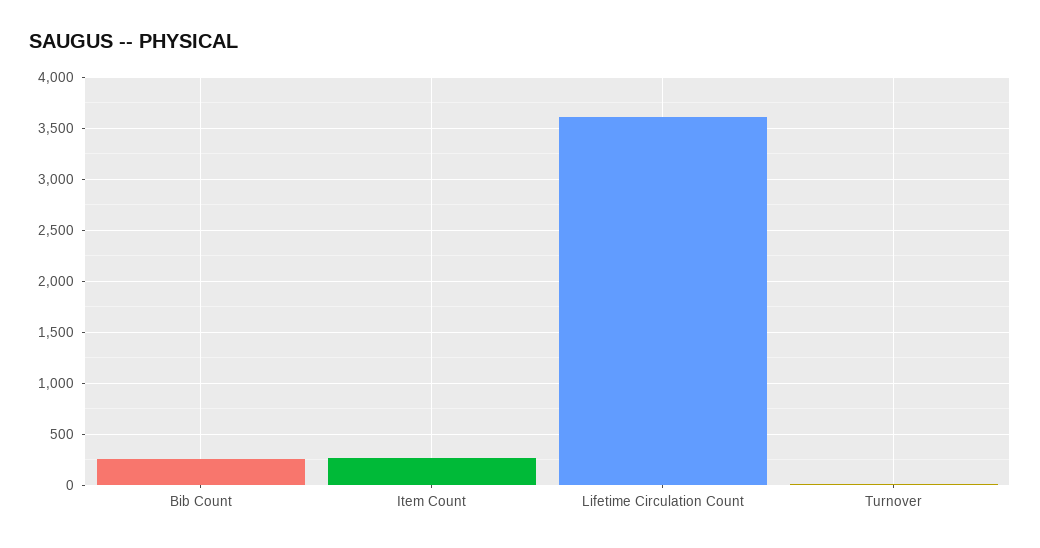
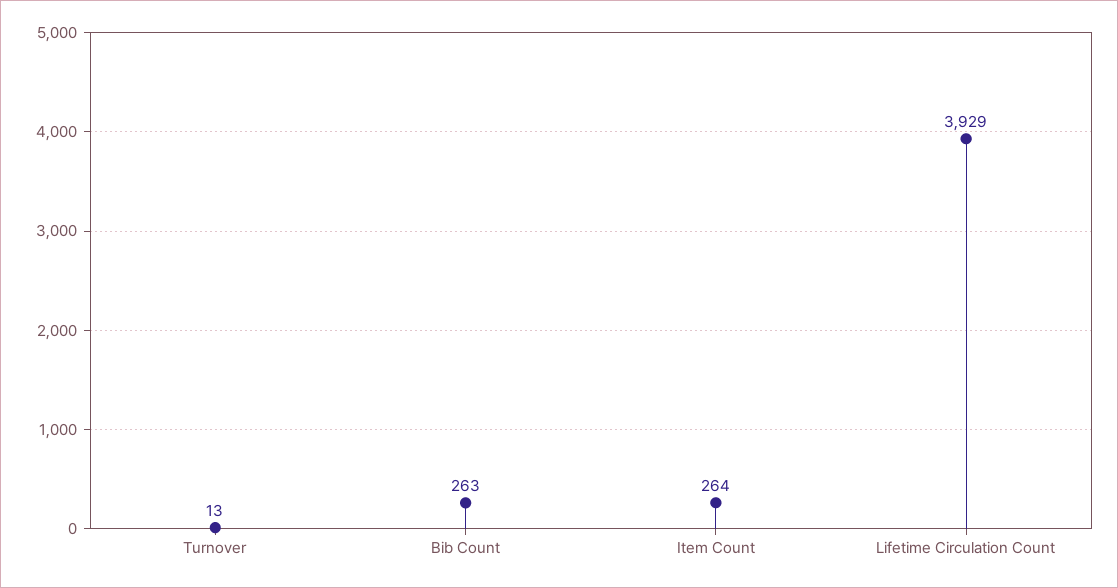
Lifetime Circulation Count: 3600 -> 3929

